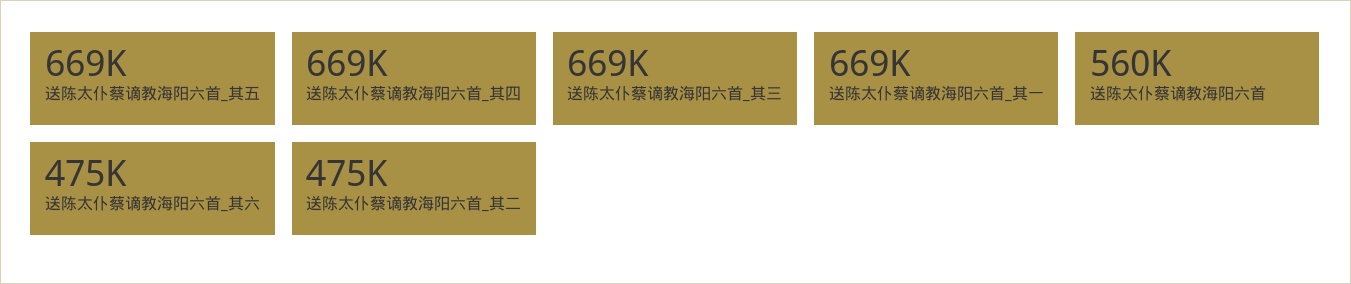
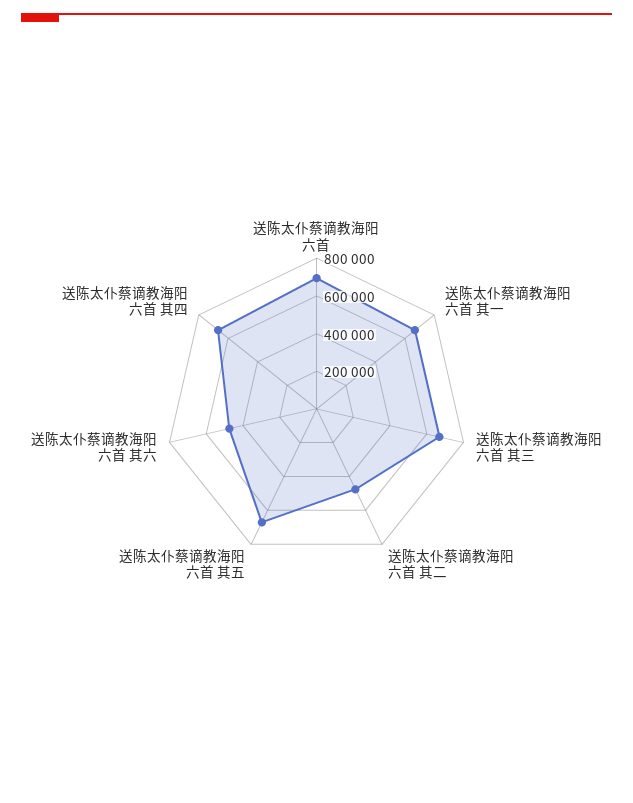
送陈太仆蔡谪教海阳六首: 560000 -> 700000

